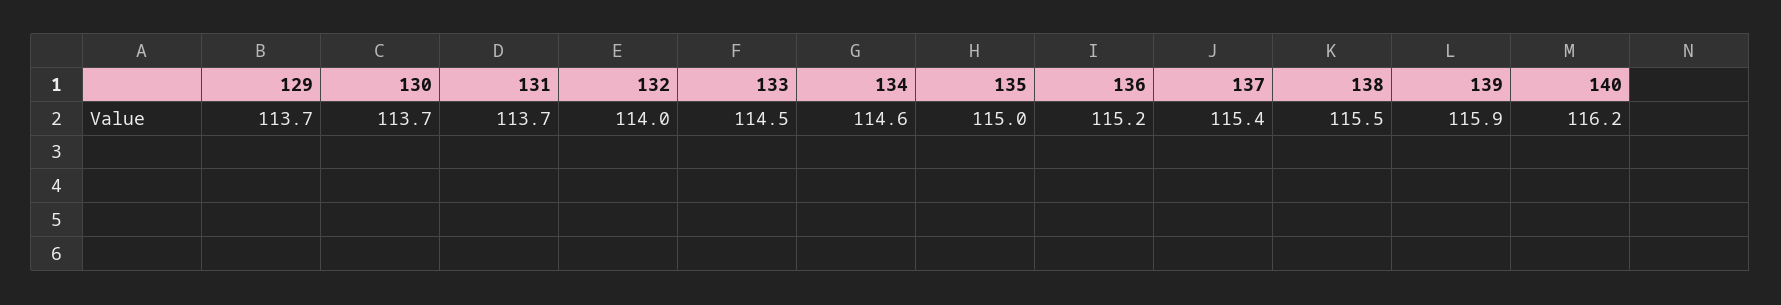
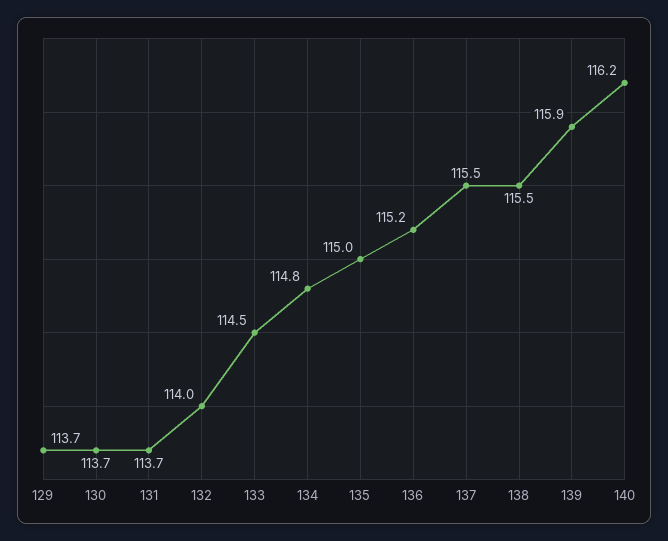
134: 114.6 -> 114.8
137: 115.4 -> 115.5

